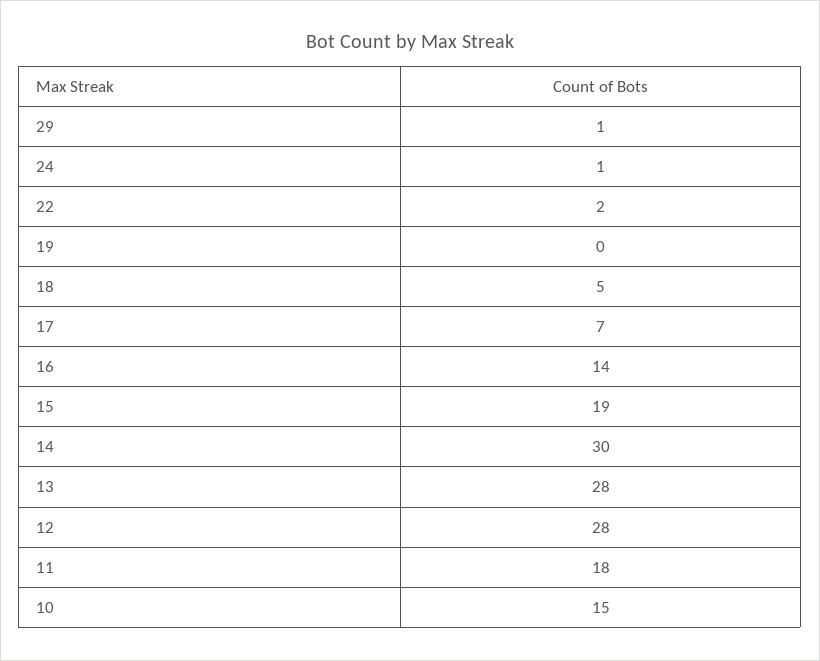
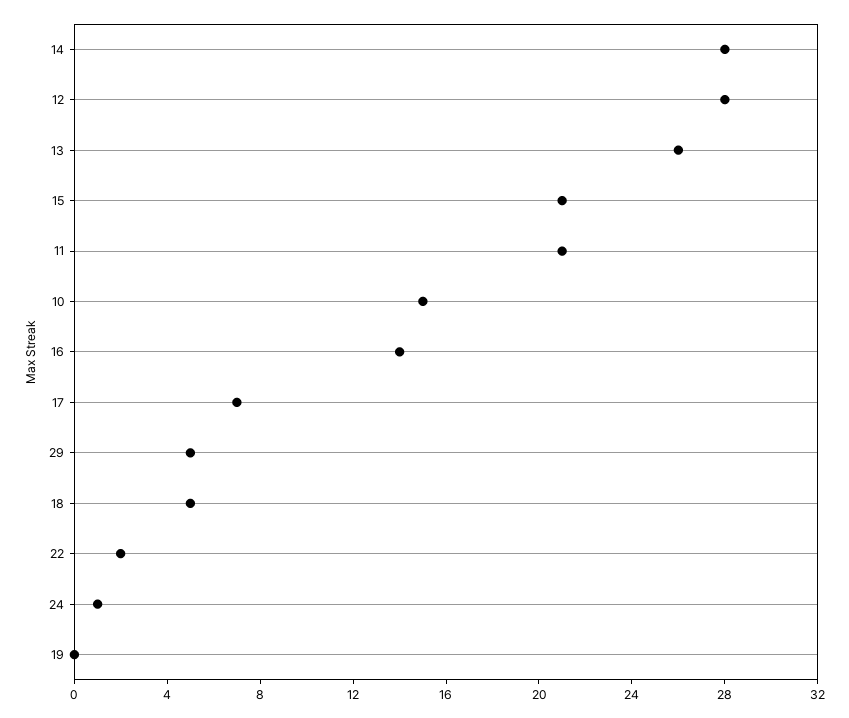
29: 1 -> 5
15: 19 -> 21
14: 30 -> 28
13: 28 -> 26
11: 18 -> 21

